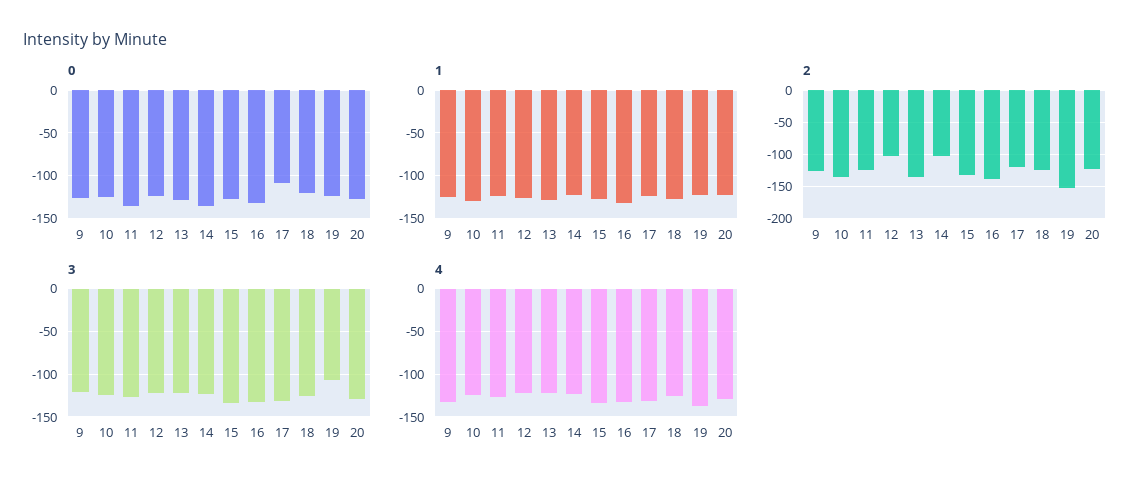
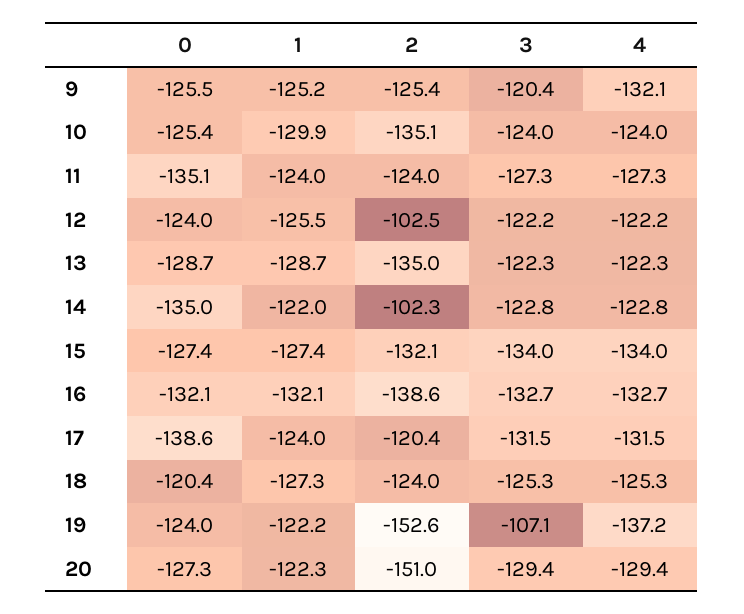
0, 17: -110 -> -138.6
2, 20: -120 -> -151

